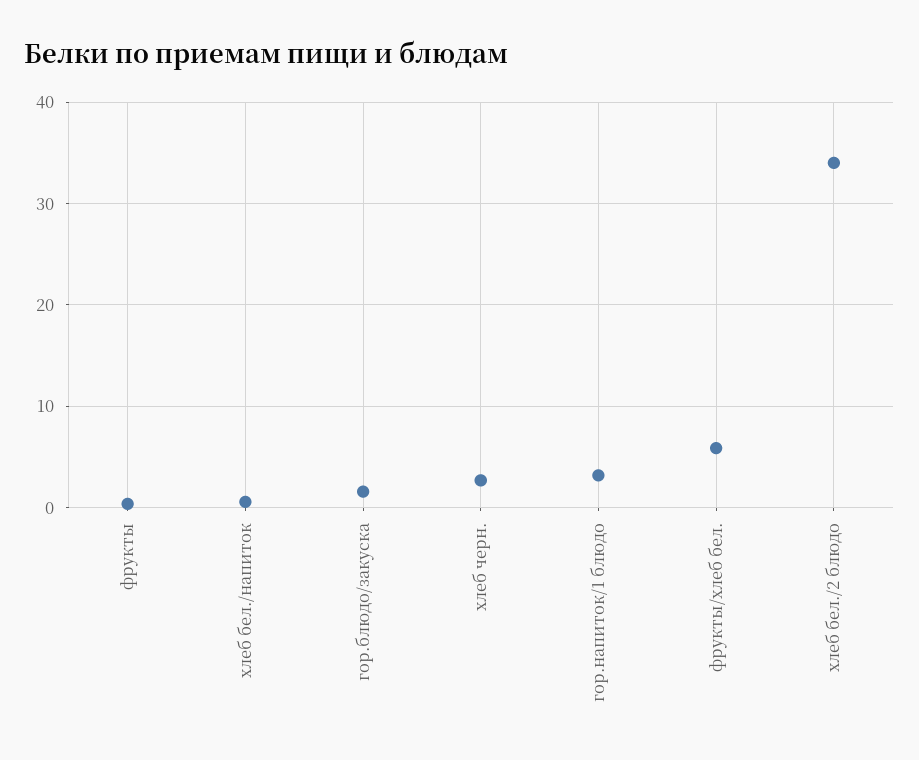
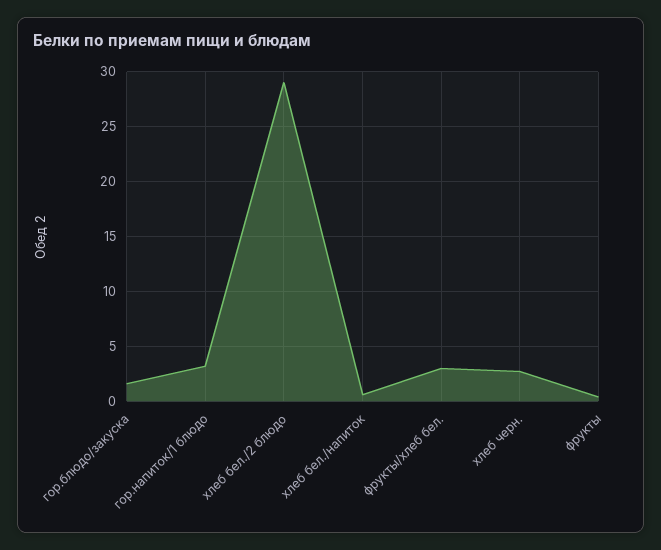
фрукты/хлеб бел.: 6 -> 3
хлеб бел./2 блюдо: 34 -> 29

